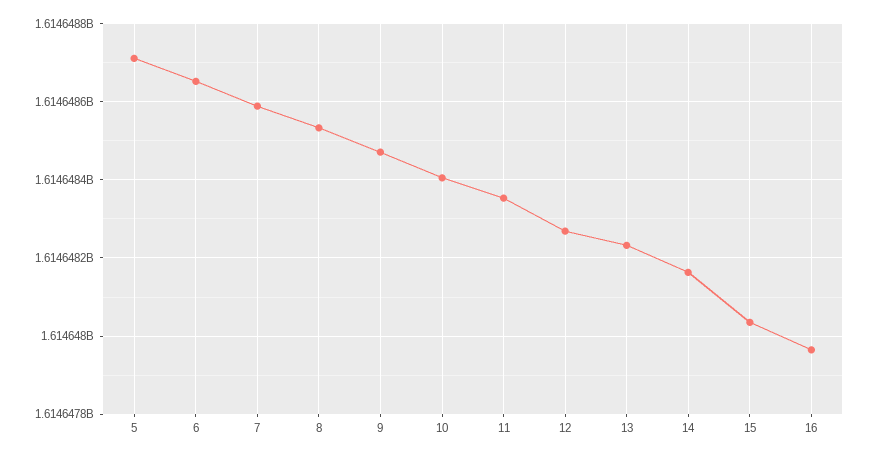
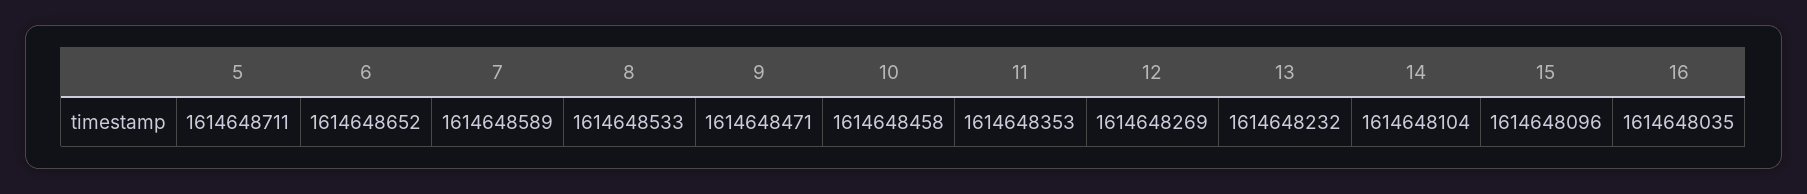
10: 1614648400 -> 1614648458
14: 1614648160 -> 1614648104
15: 1614648040 -> 1614648096
16: 1614647960 -> 1614648035

